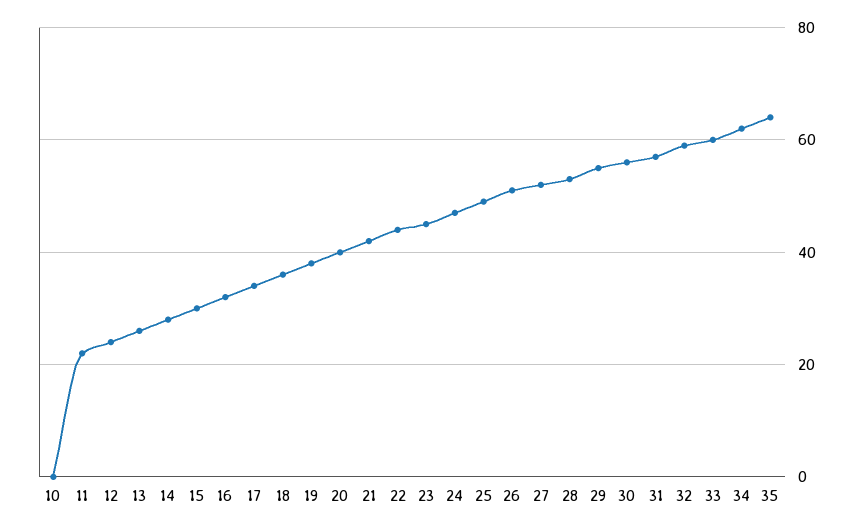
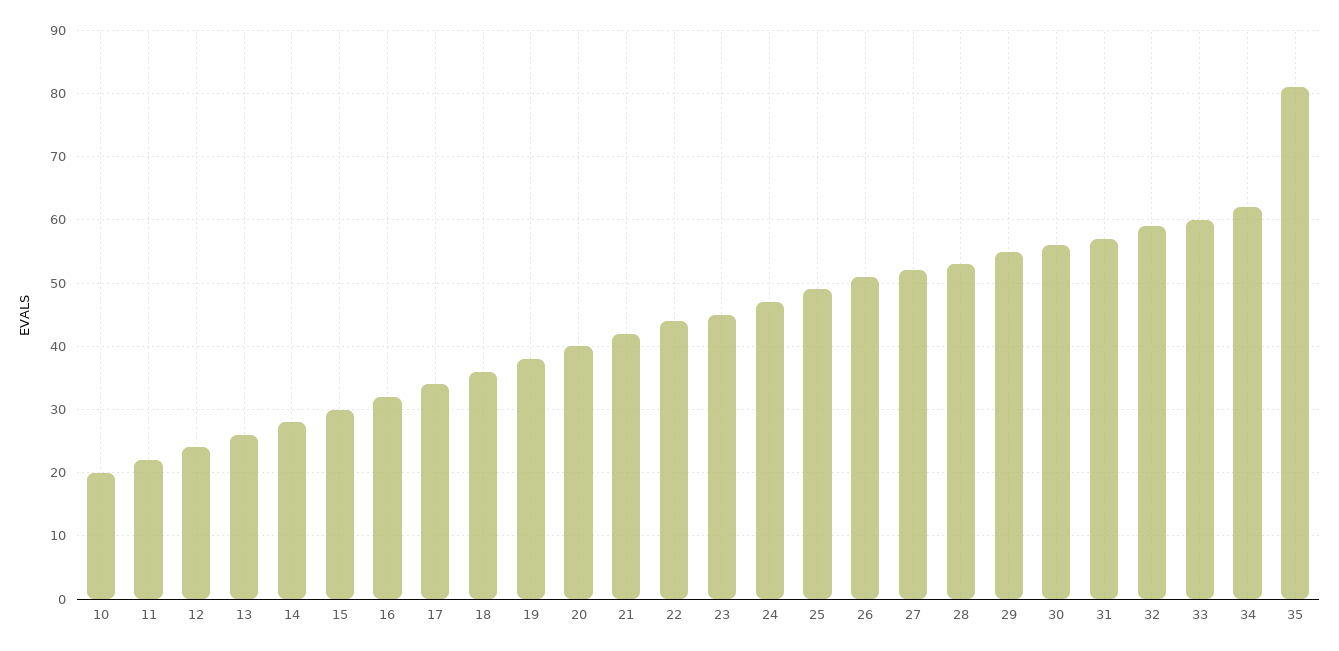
10: 0 -> 20
35: 65 -> 81

